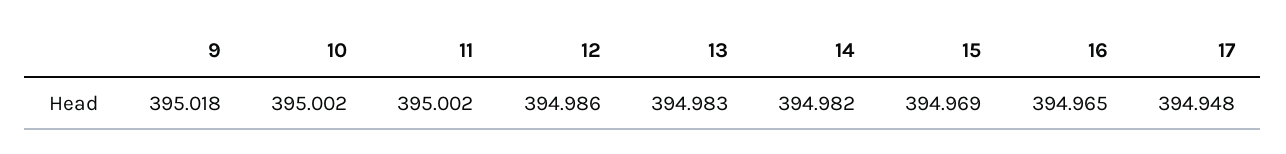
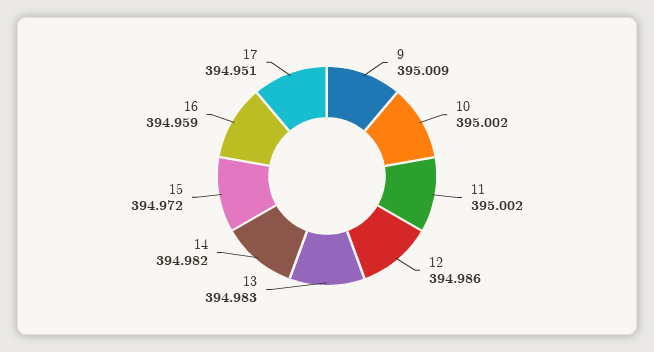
9: 395.018 -> 395.009
15: 394.969 -> 394.972
16: 394.965 -> 394.959
17: 394.948 -> 394.951

